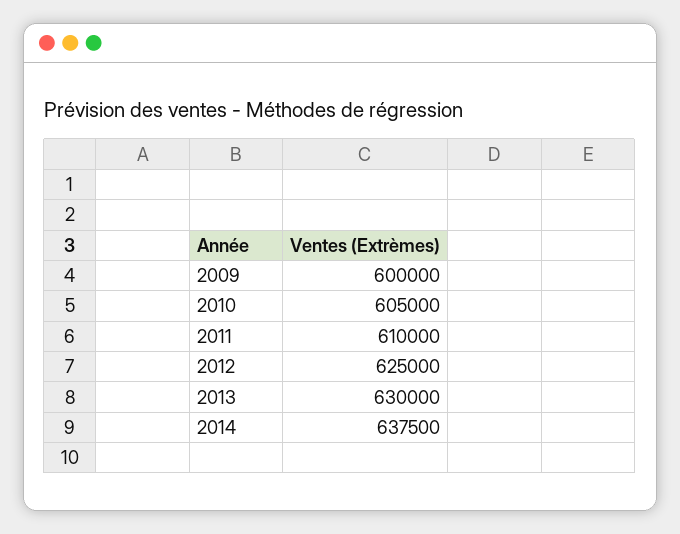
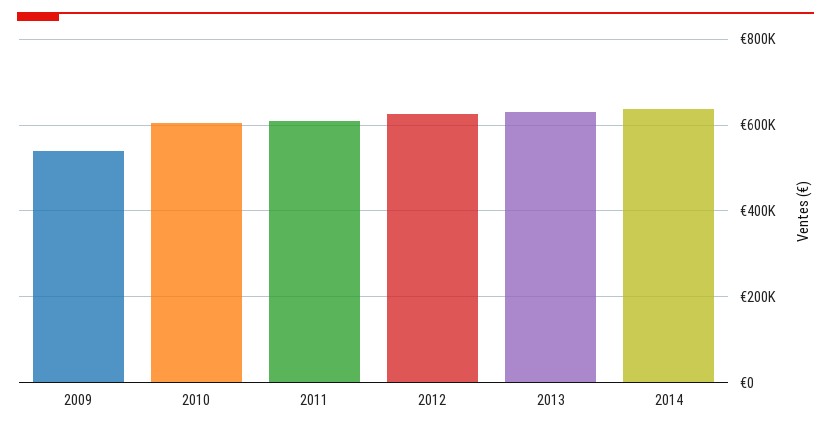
2009: 600000 -> 540000

